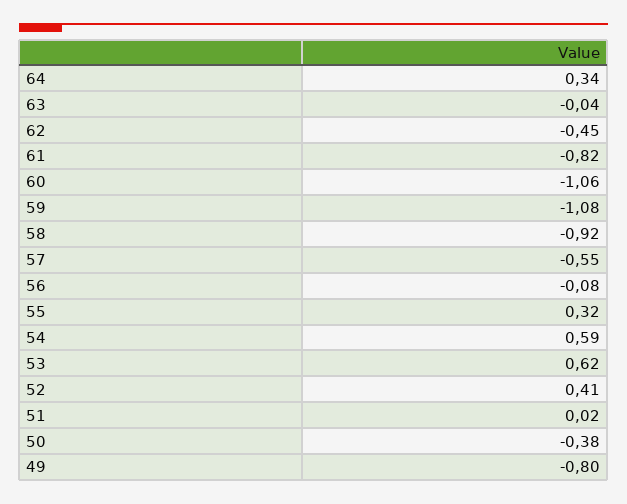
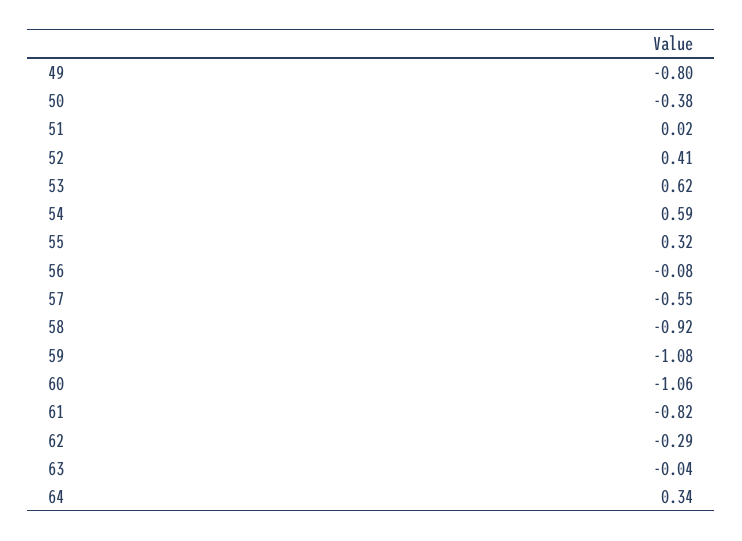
62: -0.45 -> -0.29

